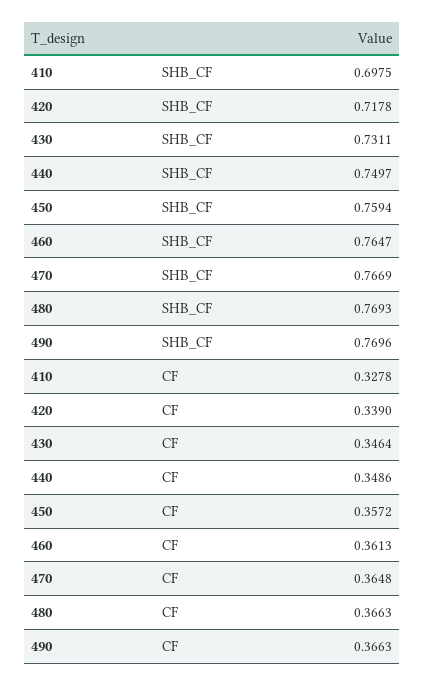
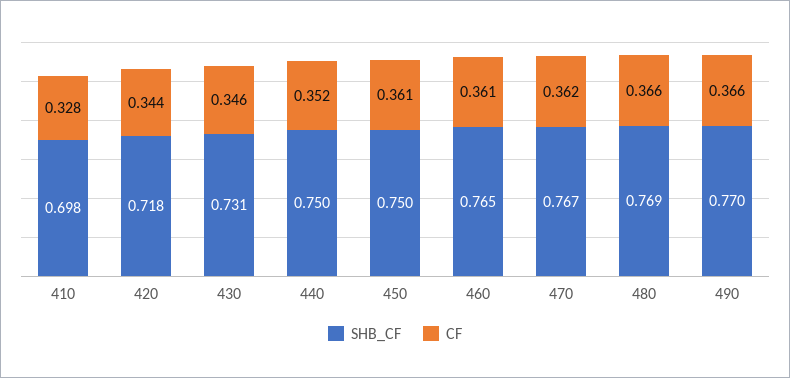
SHB_CF, 450: 0.7594 -> 0.75
CF, 420: 0.339 -> 0.344
CF, 440: 0.3486 -> 0.352
CF, 450: 0.3572 -> 0.361
CF, 470: 0.3648 -> 0.362

